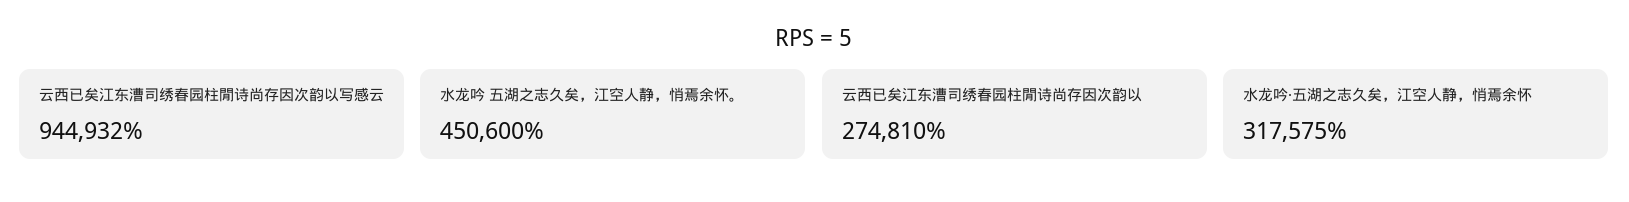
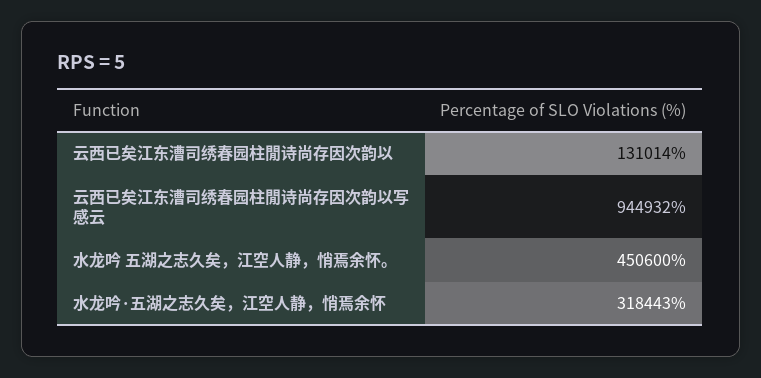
云西已矣江东漕司绣春园柱閒诗尚存因次韵以: 274810 -> 131014
水龙吟·五湖之志久矣，江空人静，悄焉余怀: 317575 -> 318443

